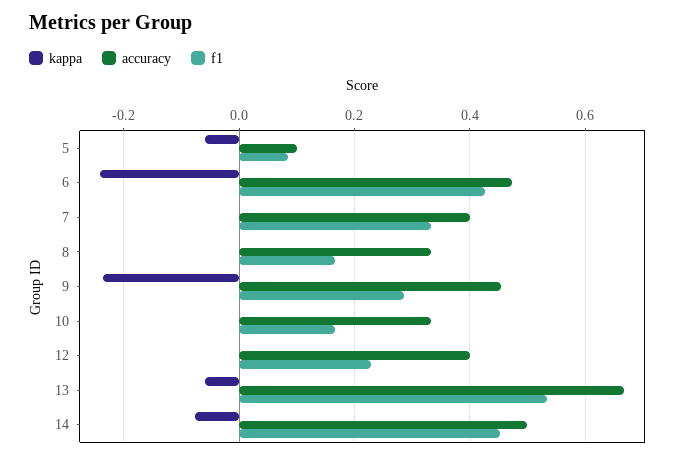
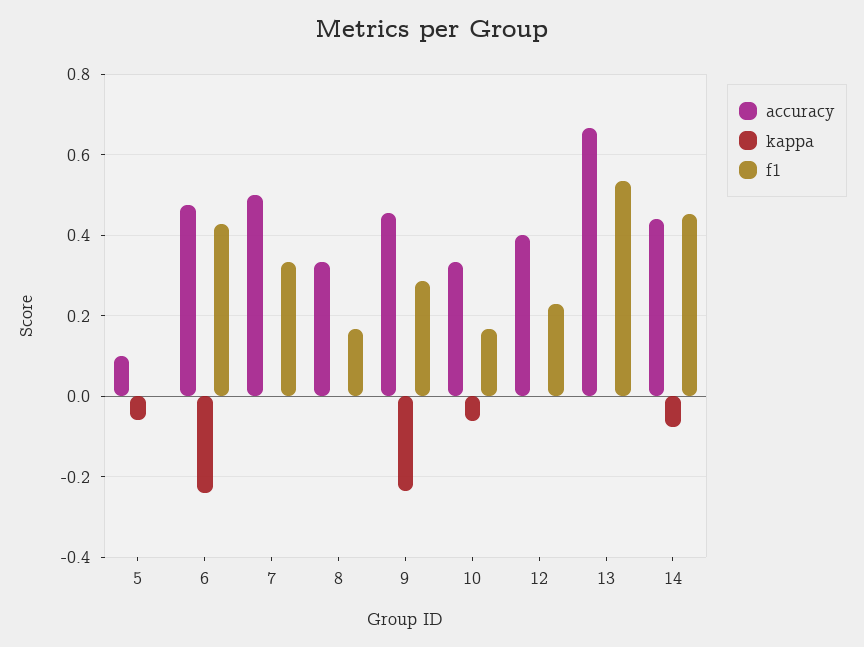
f1, 5: 0.08 -> 0
accuracy, 7: 0.4 -> 0.5
kappa, 10: 0 -> -0.06
kappa, 13: -0.06 -> 0
accuracy, 14: 0.5 -> 0.44

